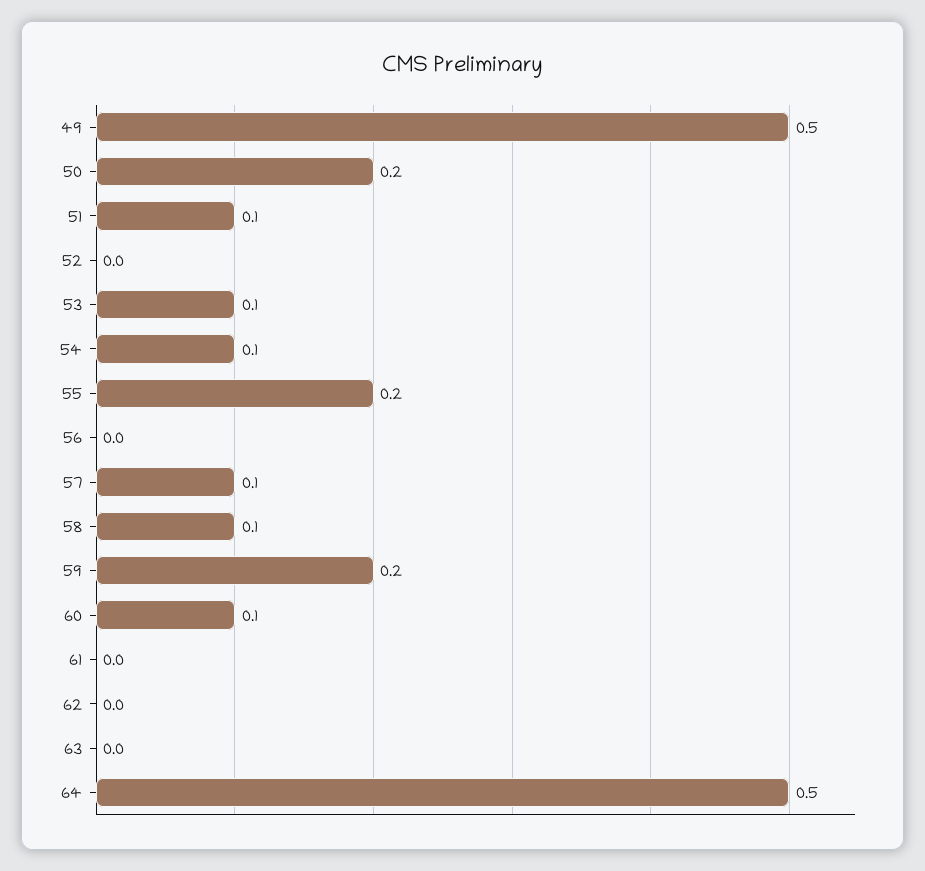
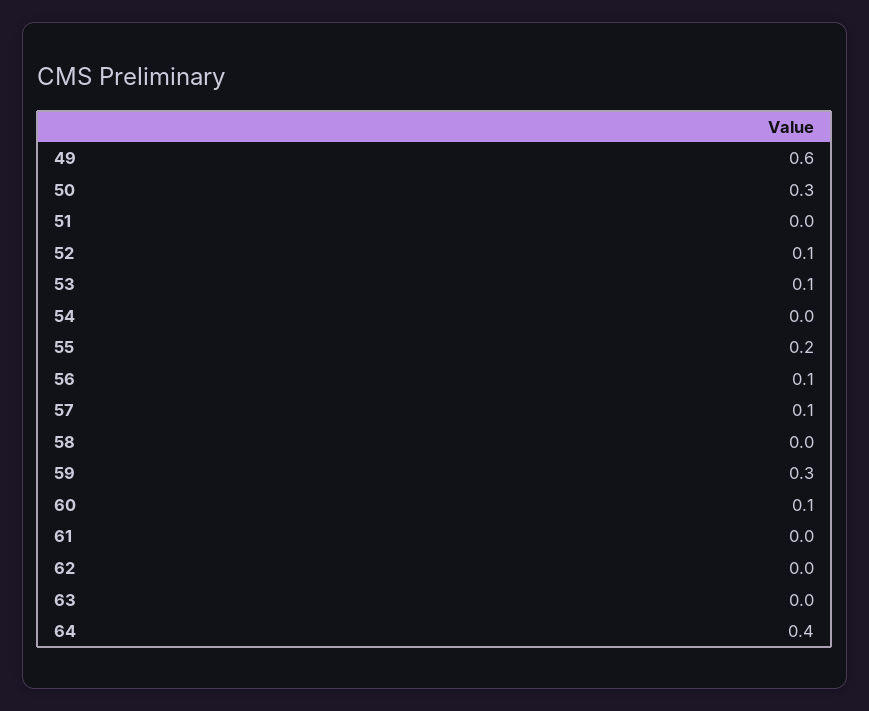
49: 0.5 -> 0.6
50: 0.2 -> 0.3
51: 0.1 -> 0
52: 0 -> 0.1
54: 0.1 -> 0
56: 0 -> 0.1
58: 0.1 -> 0
59: 0.2 -> 0.3
64: 0.5 -> 0.4

